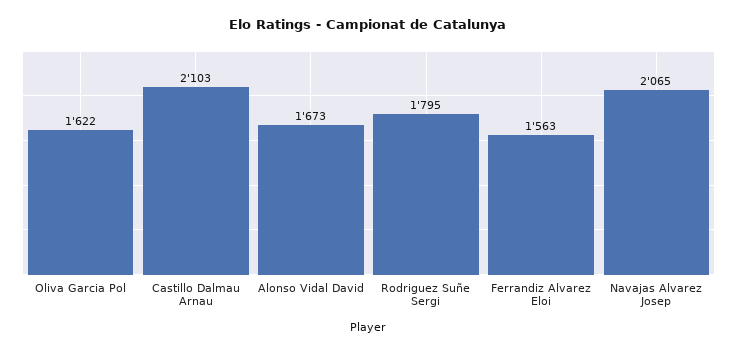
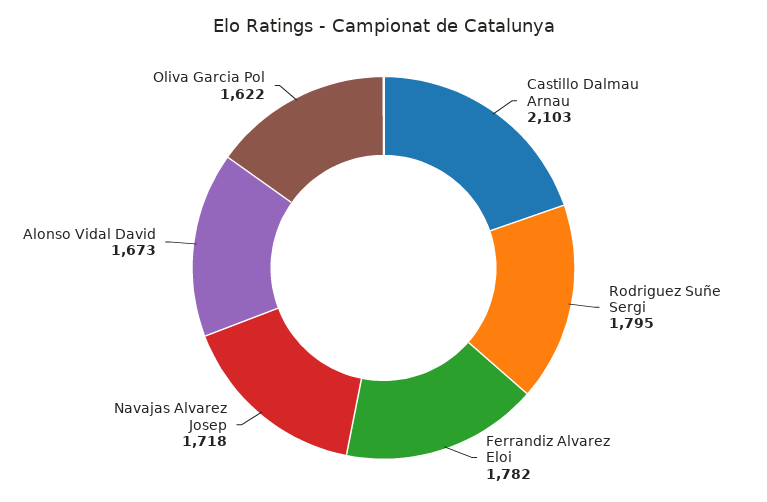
Ferrandiz Alvarez Eloi: 1563 -> 1782
Navajas Alvarez Josep: 2065 -> 1718

